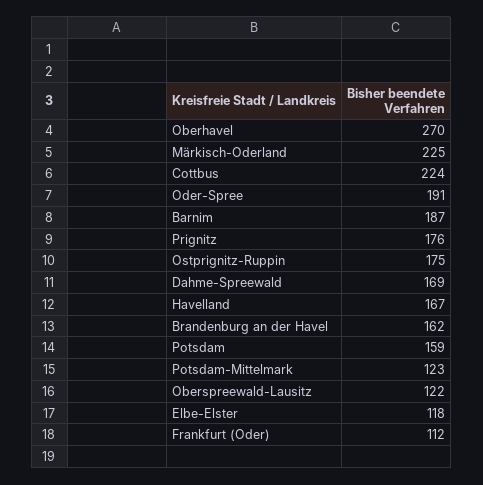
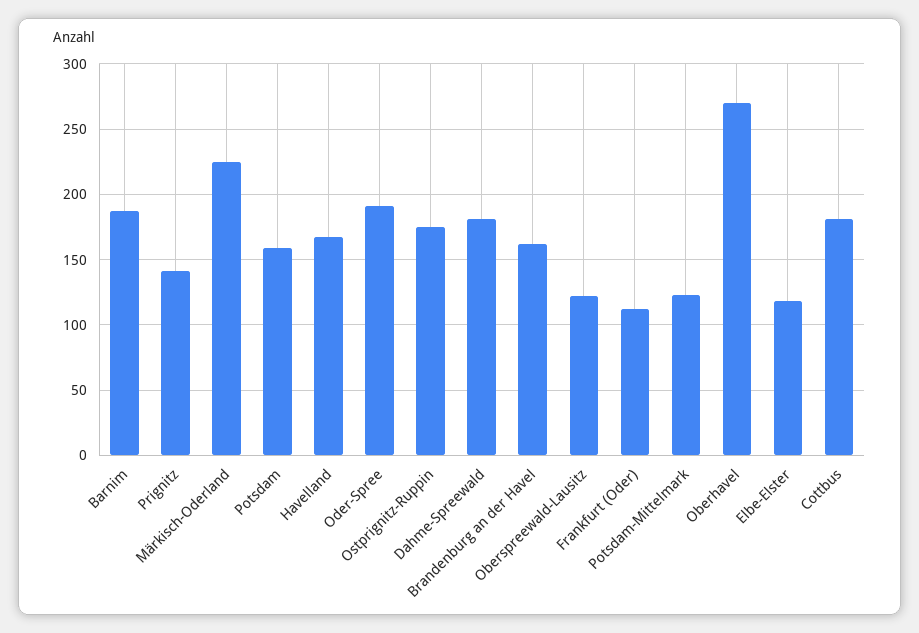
Cottbus: 224 -> 180
Prignitz: 176 -> 140
Dahme-Spreewald: 169 -> 180

